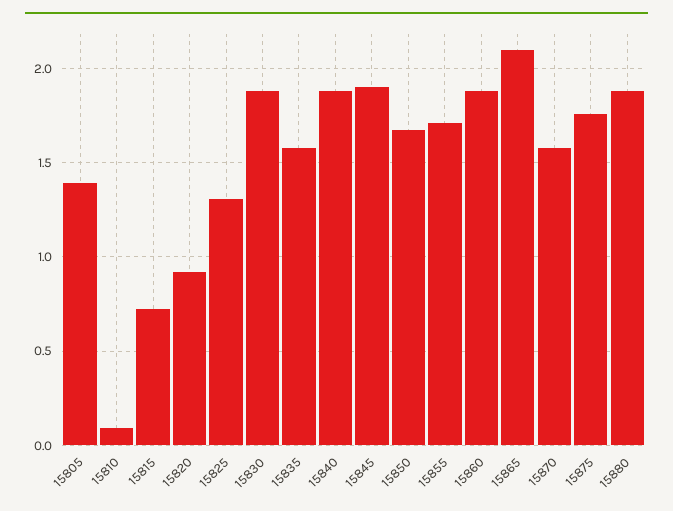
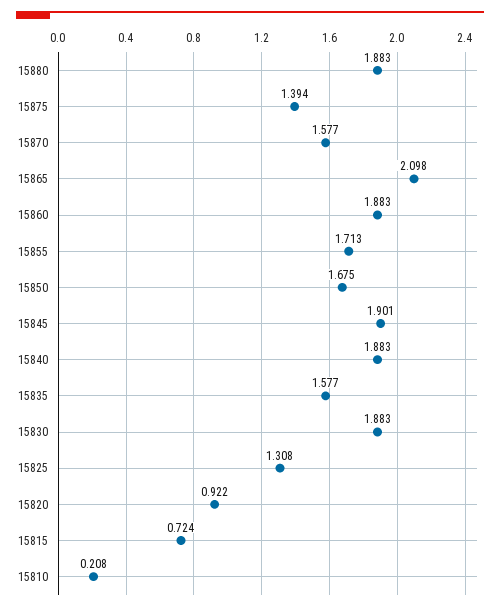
15805: 1.4 -> none
15810: 0.1 -> 0.208
15875: 1.75 -> 1.394

